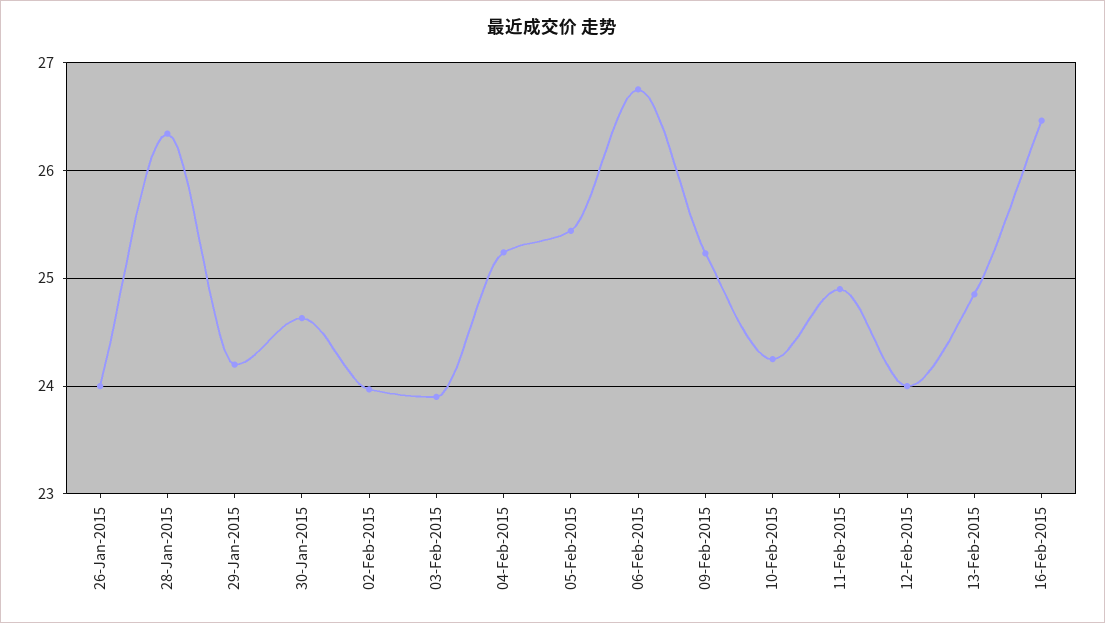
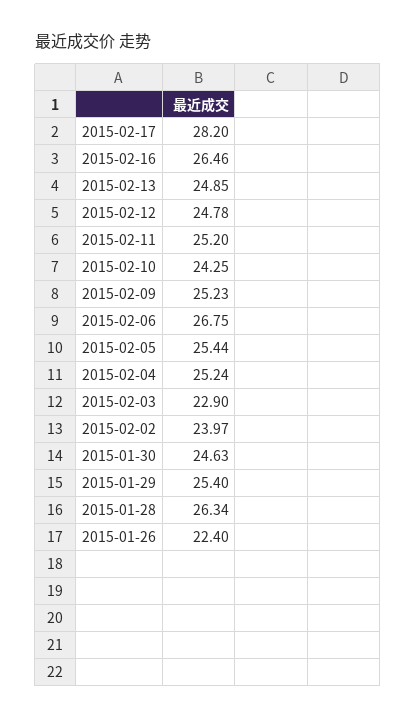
26-Jan-2015: 24 -> 22.4
29-Jan-2015: 24.2 -> 25.4
03-Feb-2015: 23.9 -> 22.9
11-Feb-2015: 24.9 -> 25.2
12-Feb-2015: 24 -> 24.78
2015-02-17: none -> 28.2

